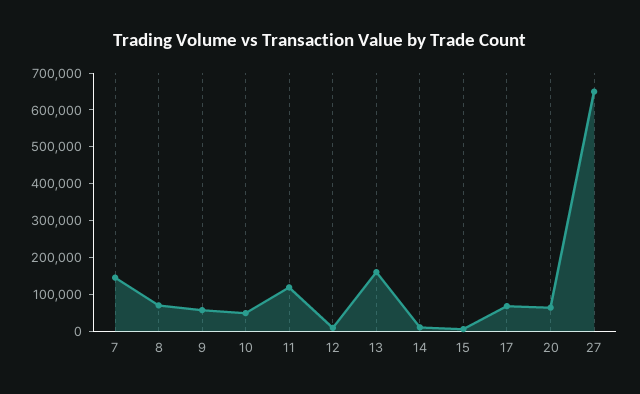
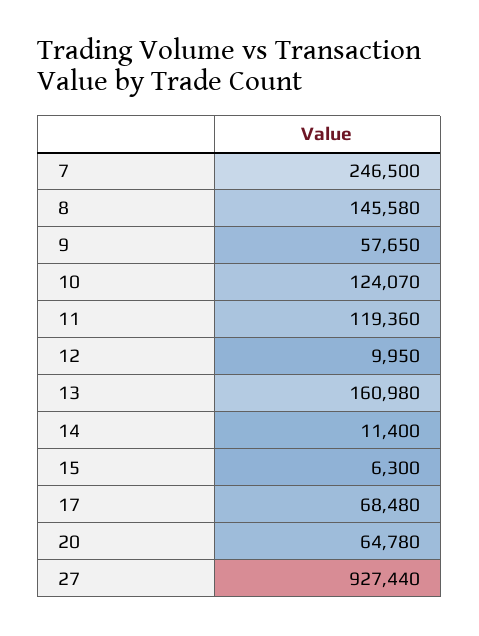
7: 150000 -> 246500
8: 75000 -> 145580
10: 50000 -> 124070
27: 650000 -> 927440

